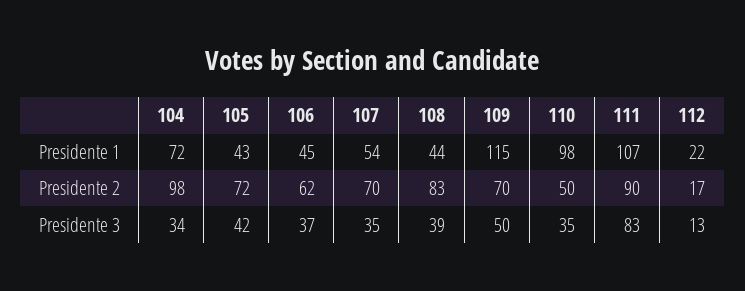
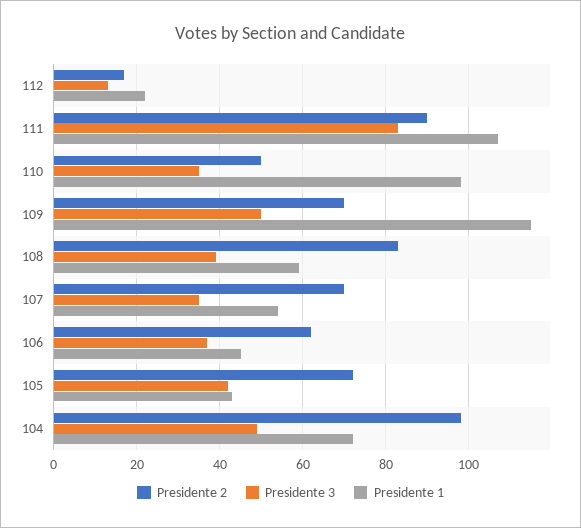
Presidente 1, 108: 44 -> 60
Presidente 3, 104: 34 -> 50

